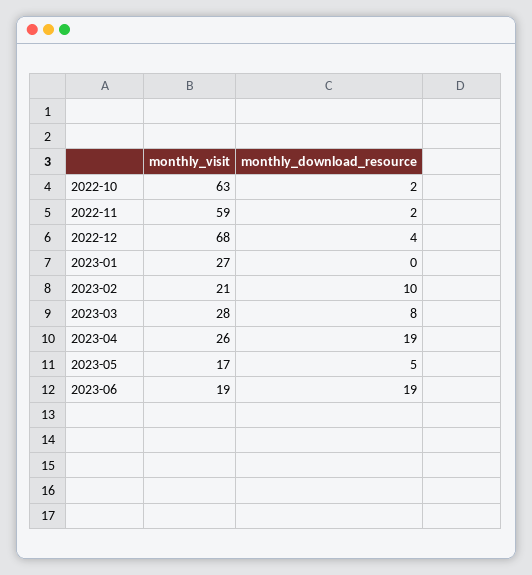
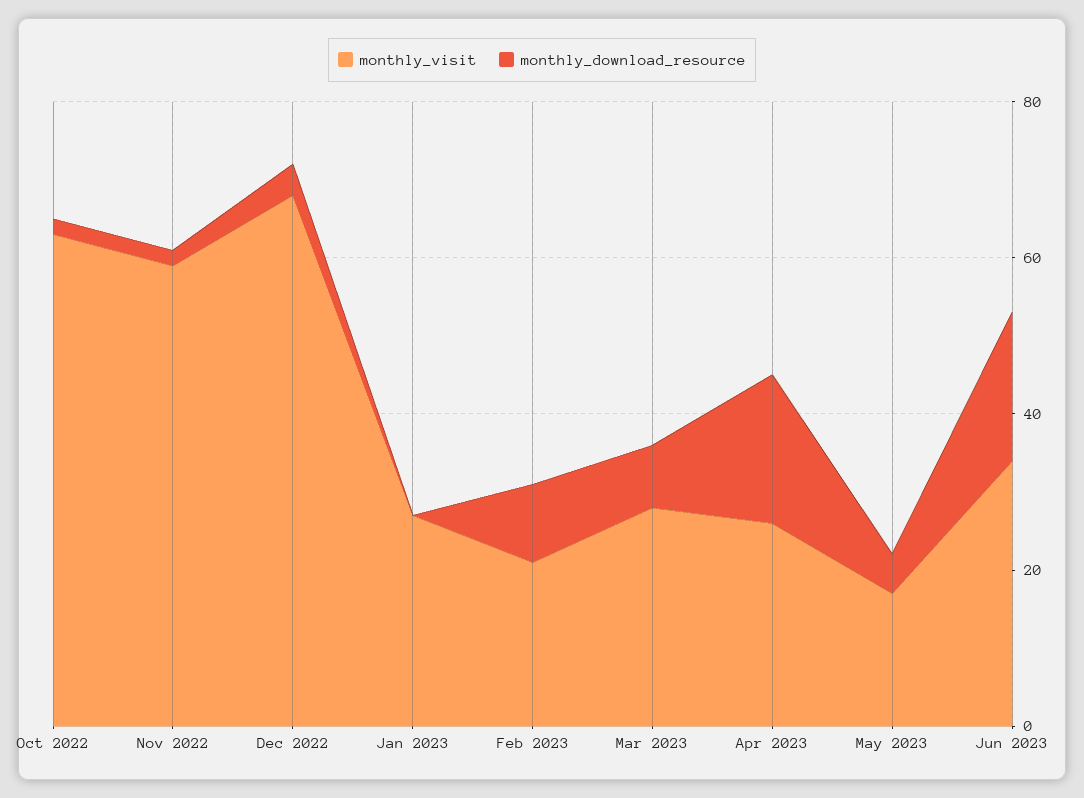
monthly_visit, 2023-06: 19 -> 35

